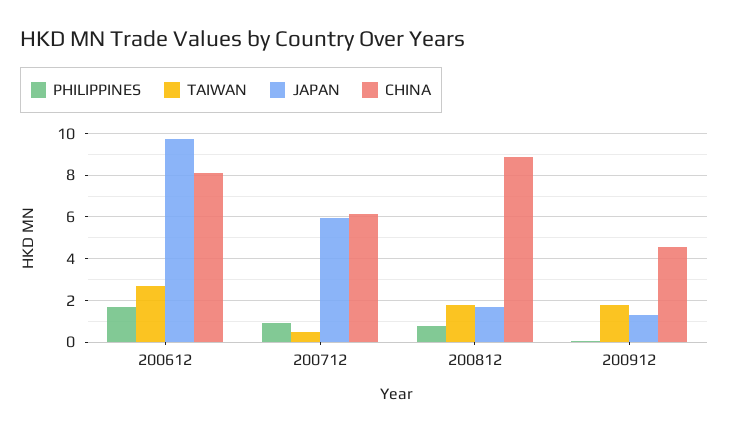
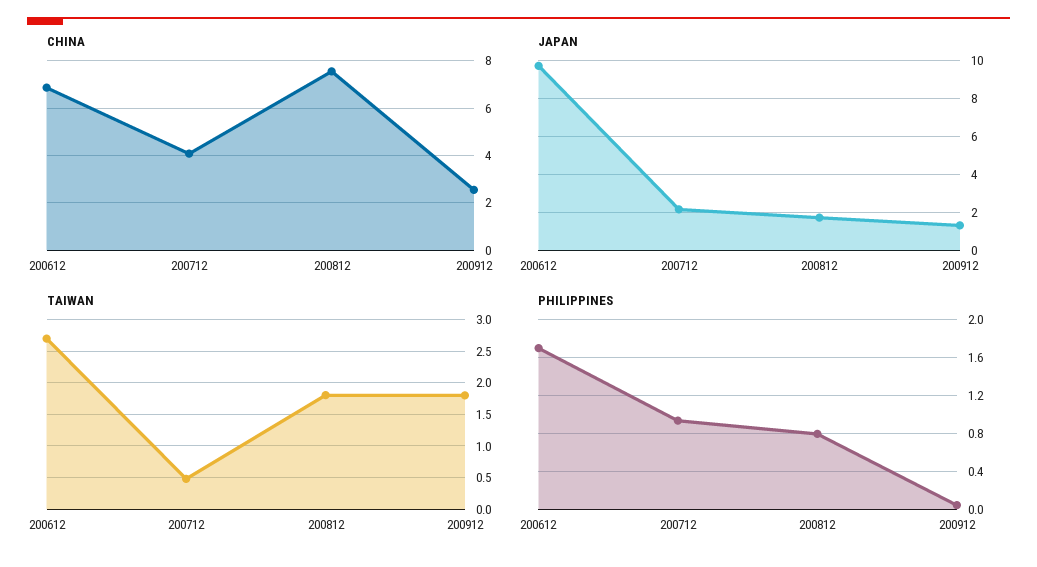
CHINA, 200612: 8 -> 7
JAPAN, 200712: 6 -> 2
CHINA, 200712: 6 -> 4
CHINA, 200812: 9 -> 7.5
CHINA, 200912: 4.5 -> 2.5

